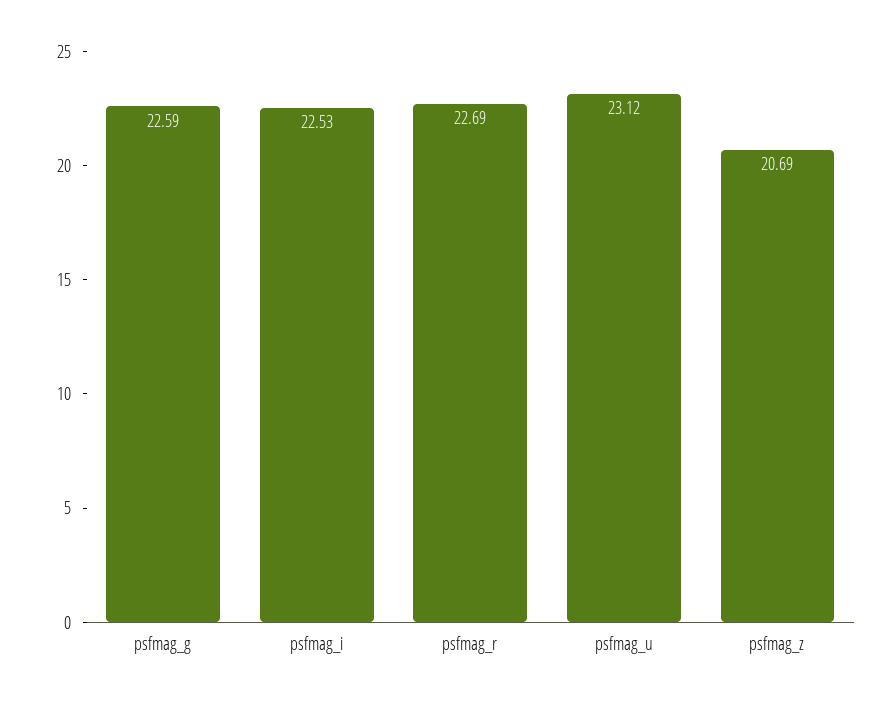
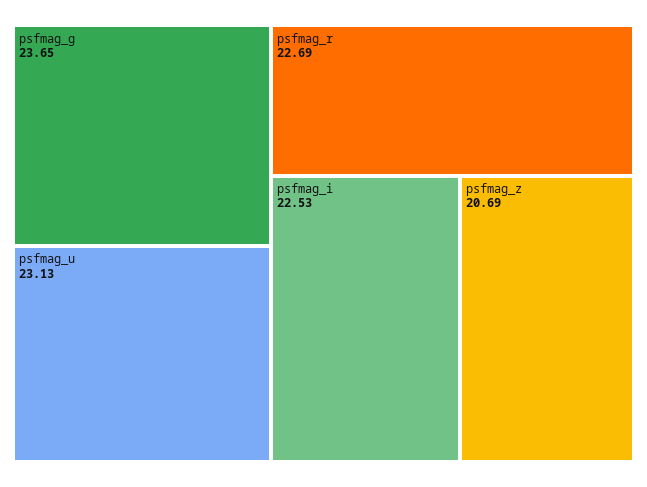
psfmag_g: 22.59 -> 23.65
psfmag_u: 23.12 -> 23.13

